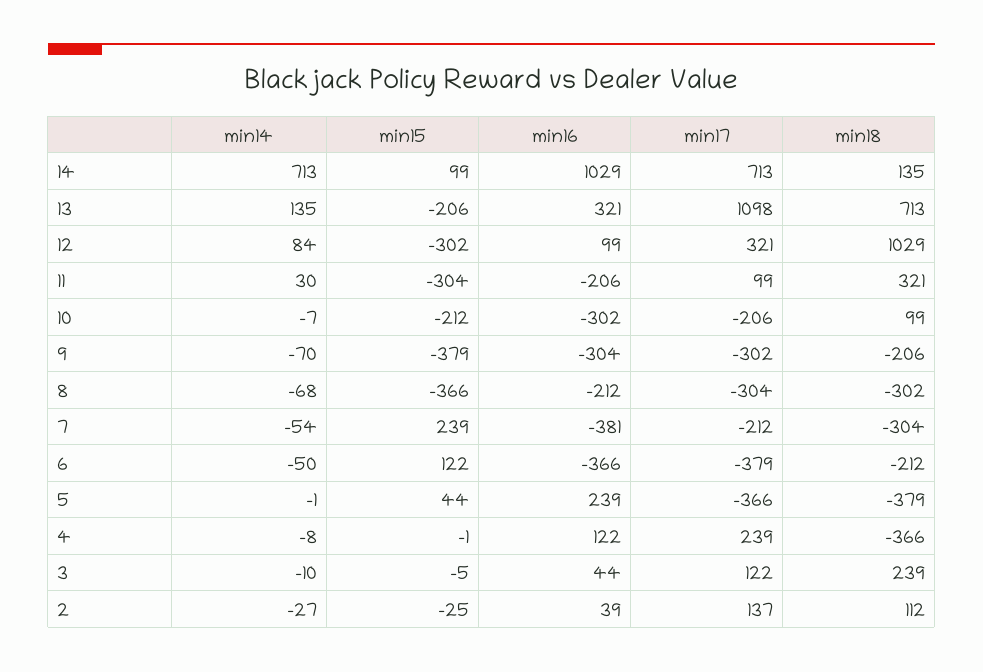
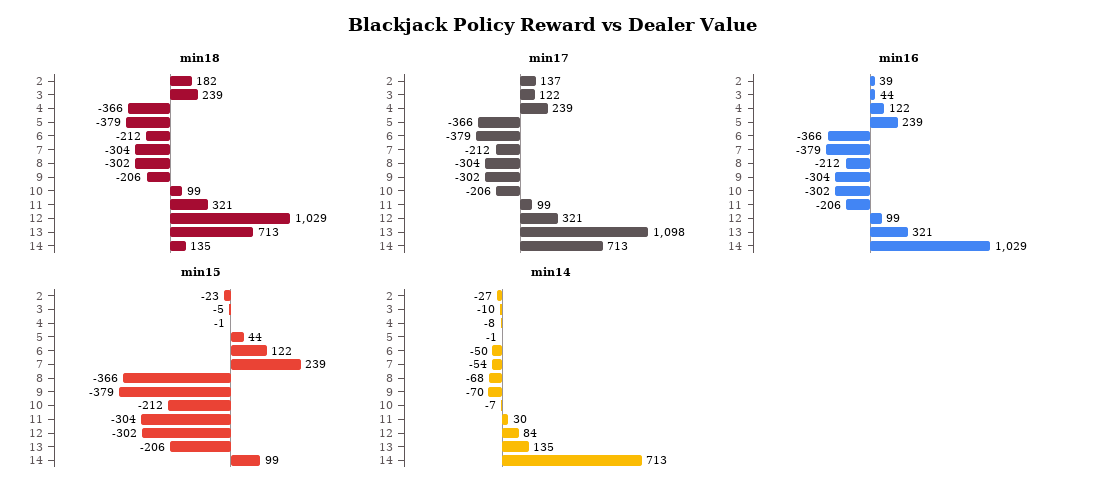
min16, 7: -381 -> -379
min15, 2: -25 -> -23
min18, 2: 112 -> 182

